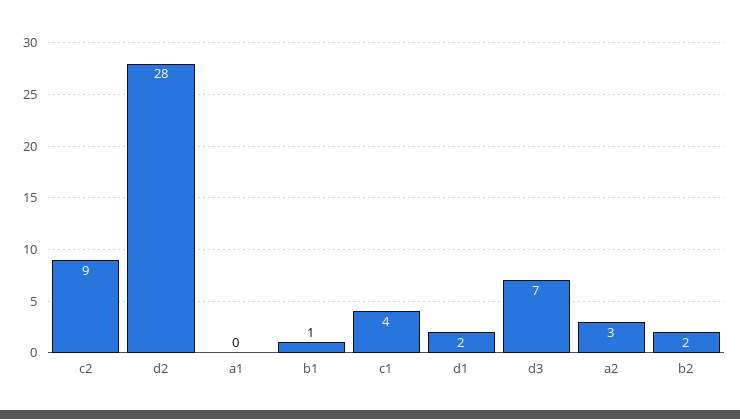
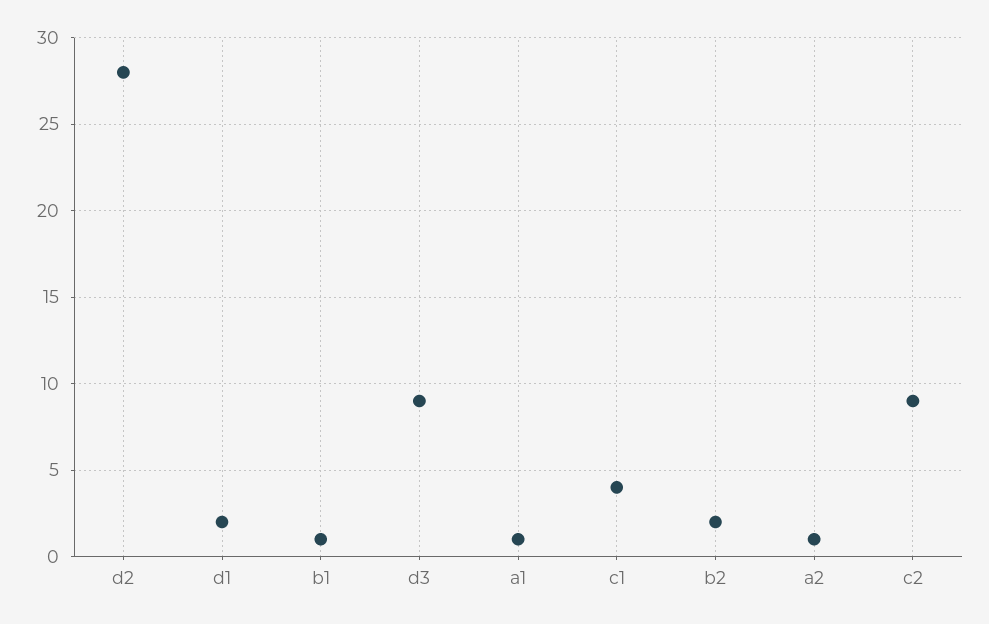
a1: 0 -> 1
d3: 7 -> 9
a2: 3 -> 1

